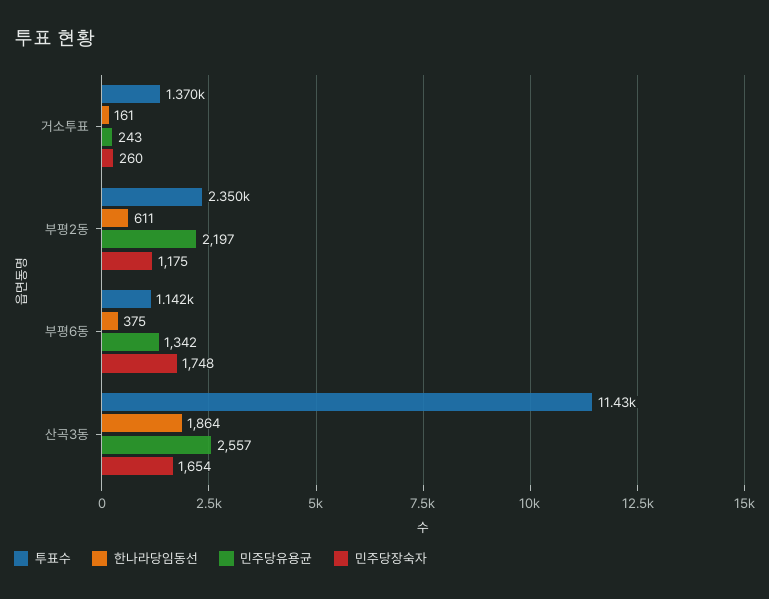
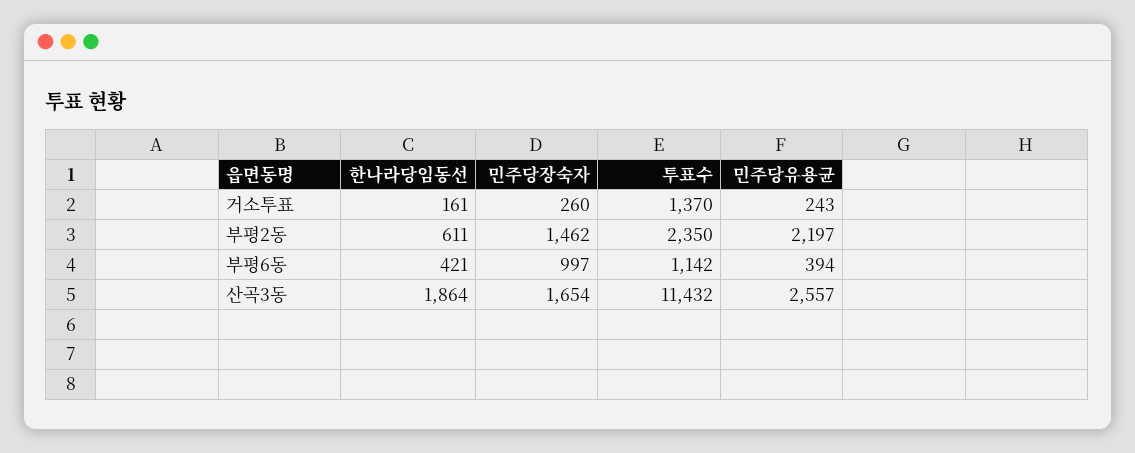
민주당장숙자, 부평2동: 1175 -> 1462
한나라당임동선, 부평6동: 375 -> 421
민주당유용균, 부평6동: 1342 -> 394
민주당장숙자, 부평6동: 1748 -> 997

